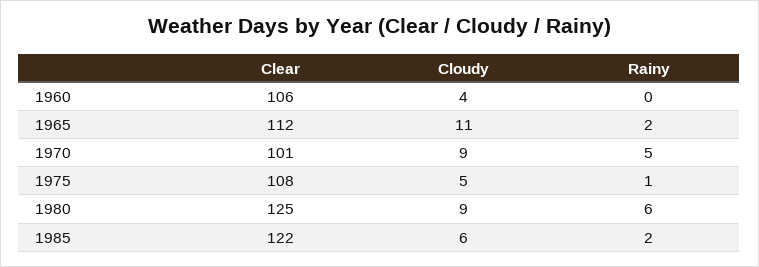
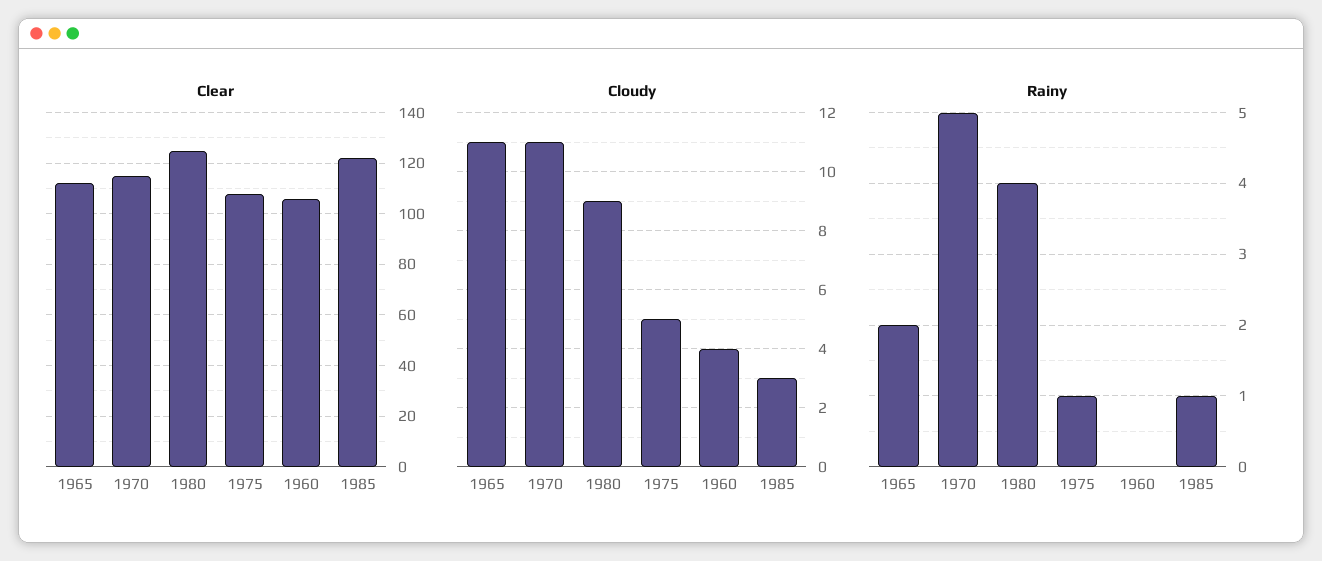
Clear, 1970: 101 -> 115
Cloudy, 1970: 9 -> 11
Rainy, 1980: 6 -> 4
Cloudy, 1985: 6 -> 3
Rainy, 1985: 2 -> 1

